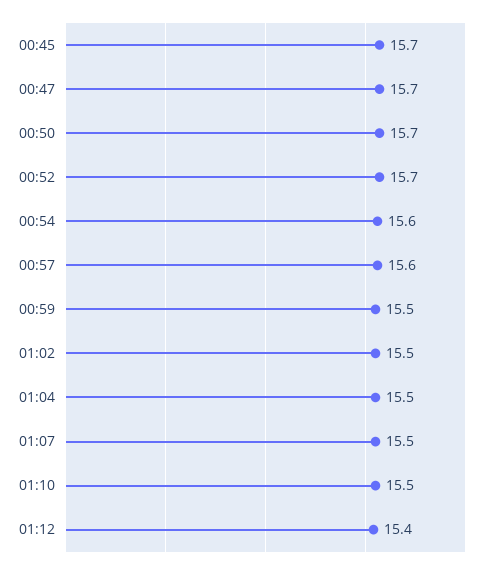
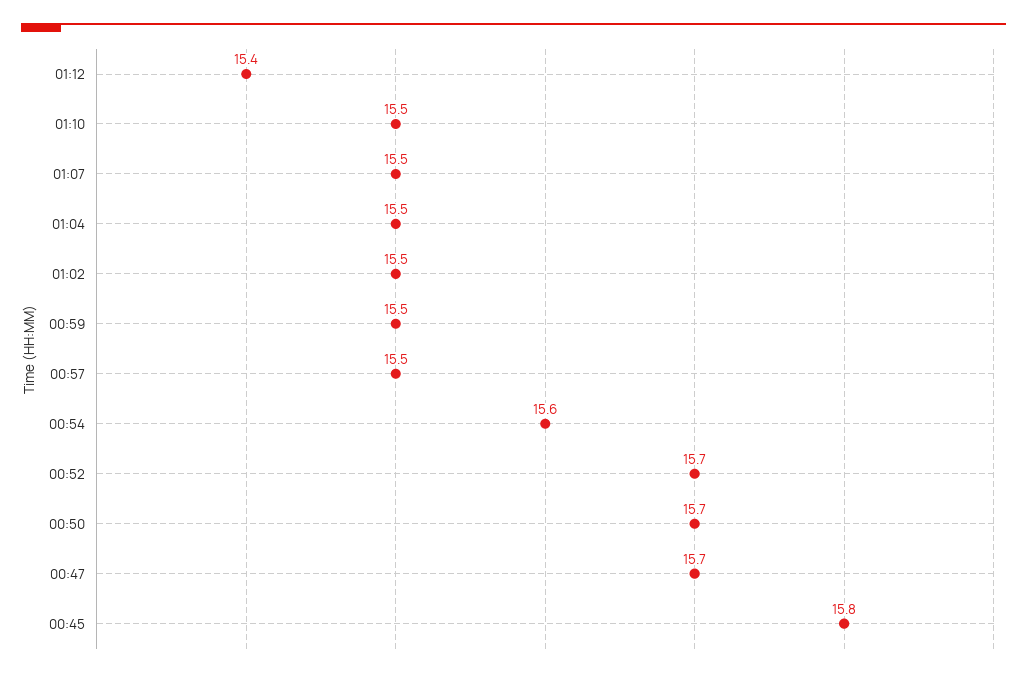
00:45: 15.7 -> 15.8
00:57: 15.6 -> 15.5

